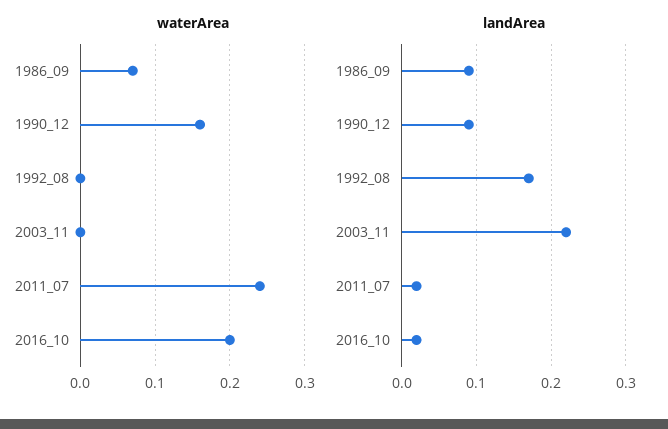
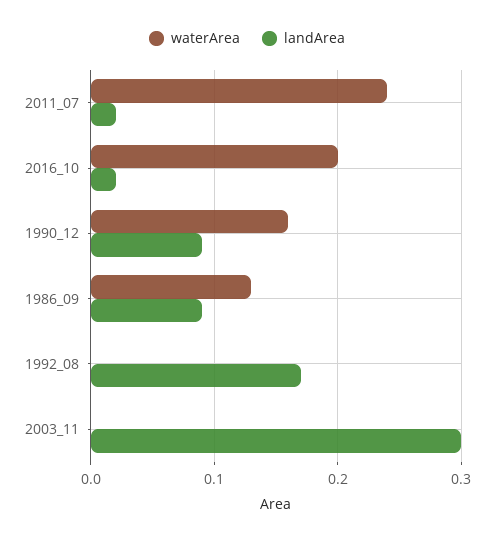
waterArea, 1986_09: 0.07 -> 0.13
landArea, 2003_11: 0.22 -> 0.3

